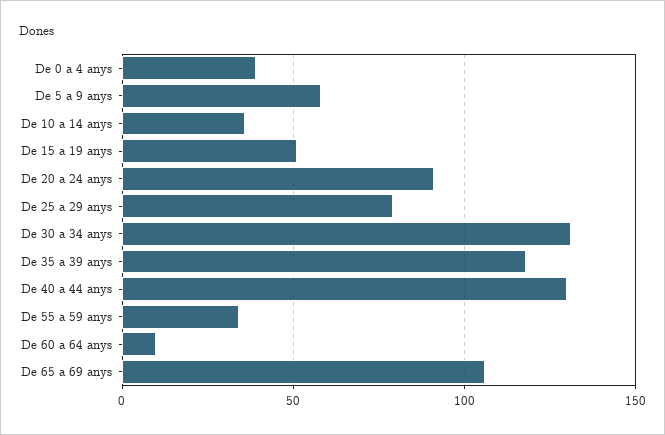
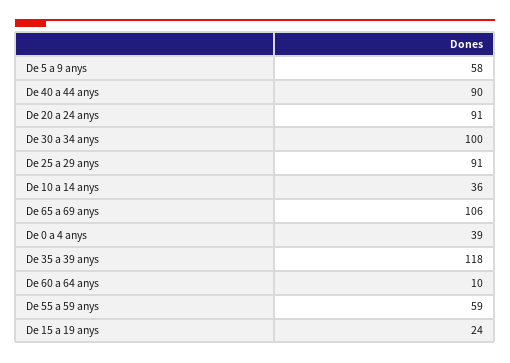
De 15 a 19 anys: 50 -> 24
De 25 a 29 anys: 80 -> 91
De 30 a 34 anys: 130 -> 100
De 40 a 44 anys: 130 -> 90
De 55 a 59 anys: 35 -> 59

